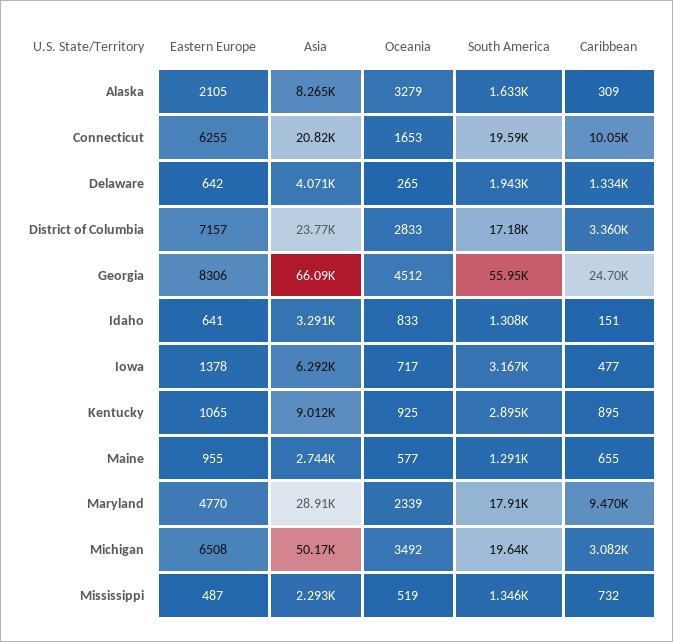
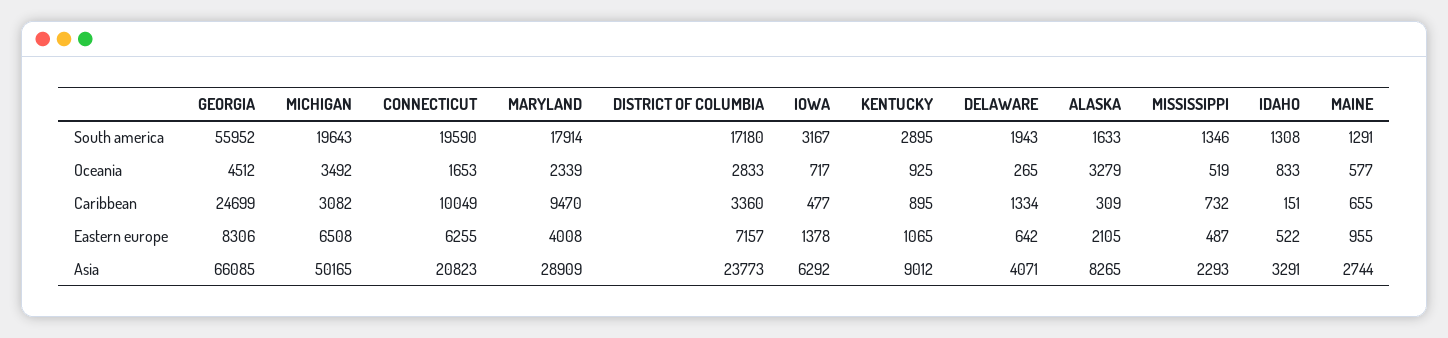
Eastern Europe, Idaho: 641 -> 522
Eastern Europe, Maryland: 4770 -> 4008

